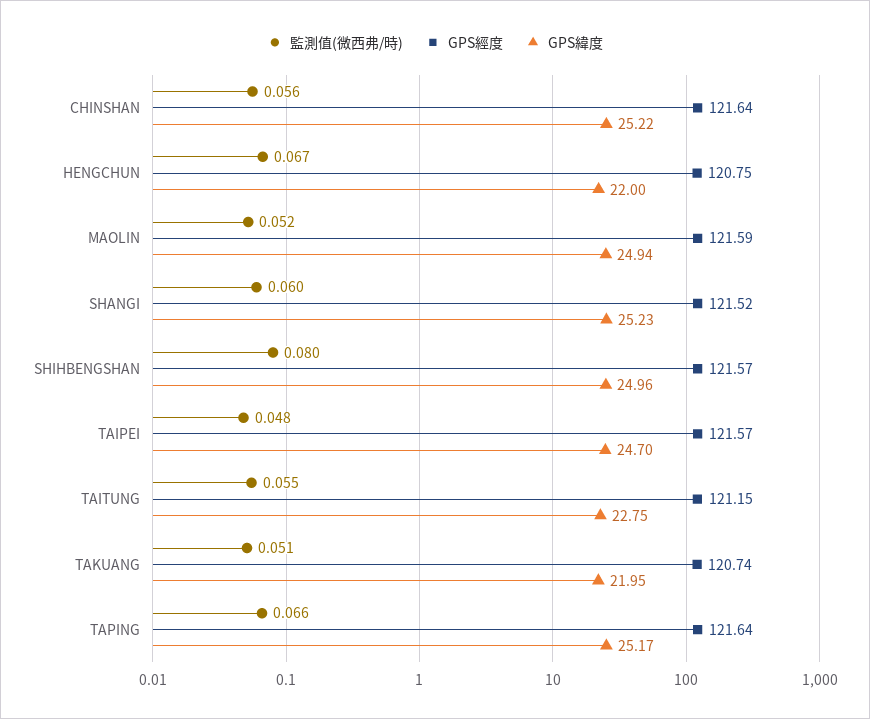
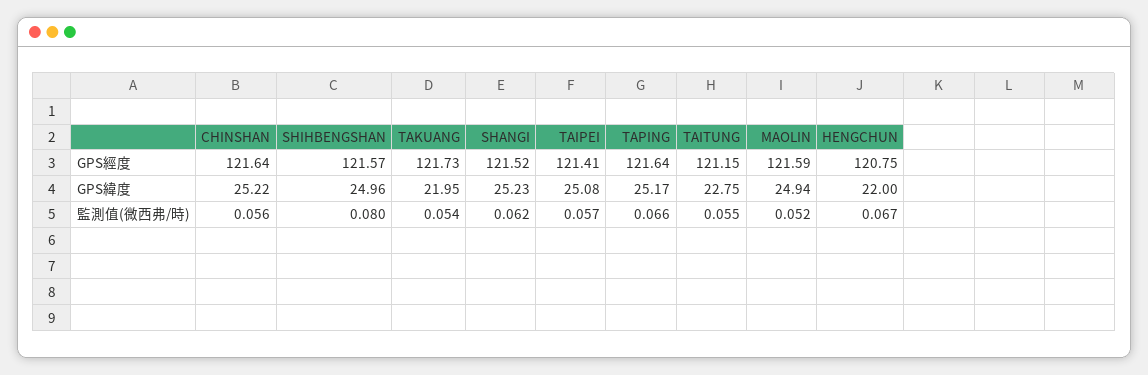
監測值(微西弗/時), SHANGI: 0.06 -> 0.062
監測值(微西弗/時), TAIPEI: 0.048 -> 0.057
GPS經度, TAIPEI: 121.57 -> 121.41
GPS緯度, TAIPEI: 24.7 -> 25.08
監測值(微西弗/時), TAKUANG: 0.051 -> 0.054
GPS經度, TAKUANG: 120.74 -> 121.73

